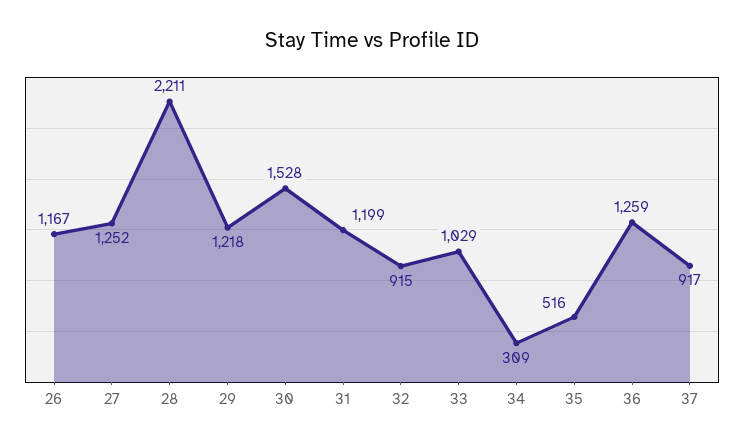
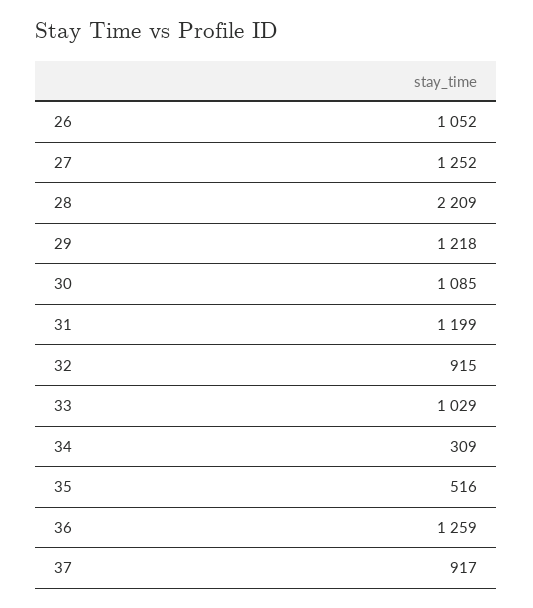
26: 1167 -> 1052
28: 2211 -> 2209
30: 1528 -> 1085

